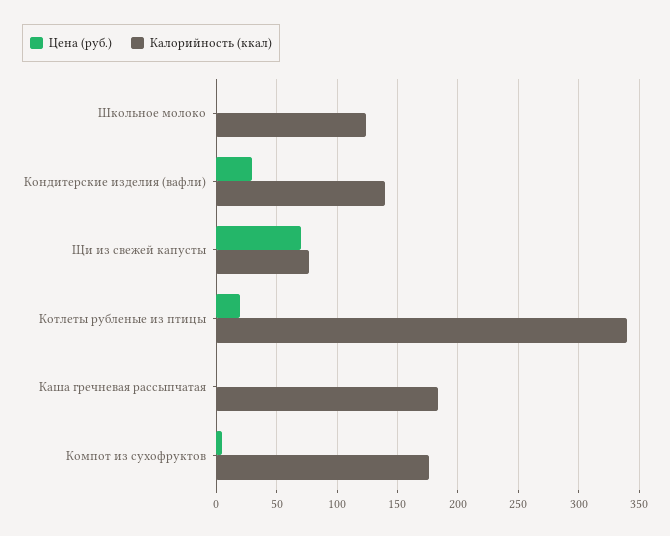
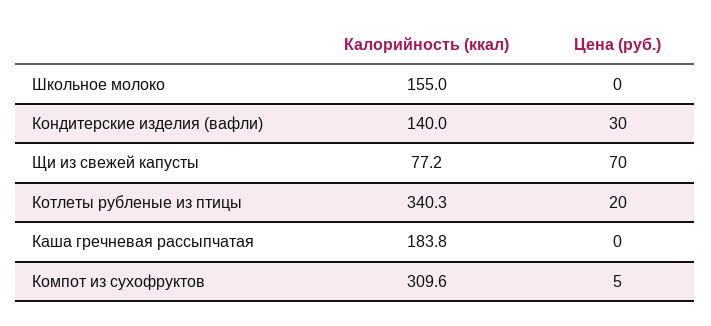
Калорийность (ккал), Школьное молоко: 125 -> 155
Калорийность (ккал), Компот из сухофруктов: 175 -> 309.6

